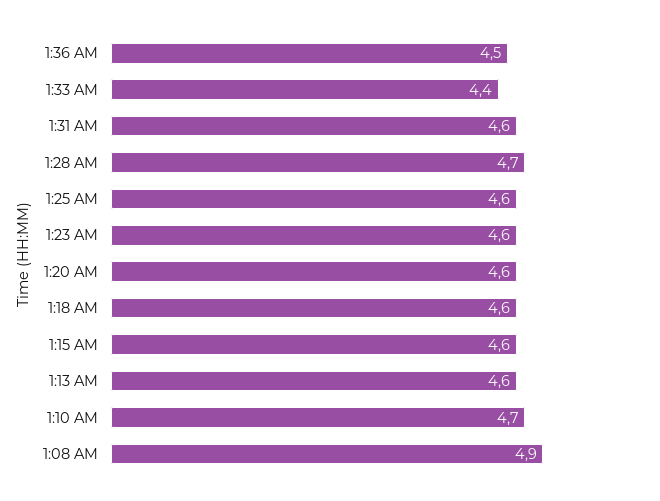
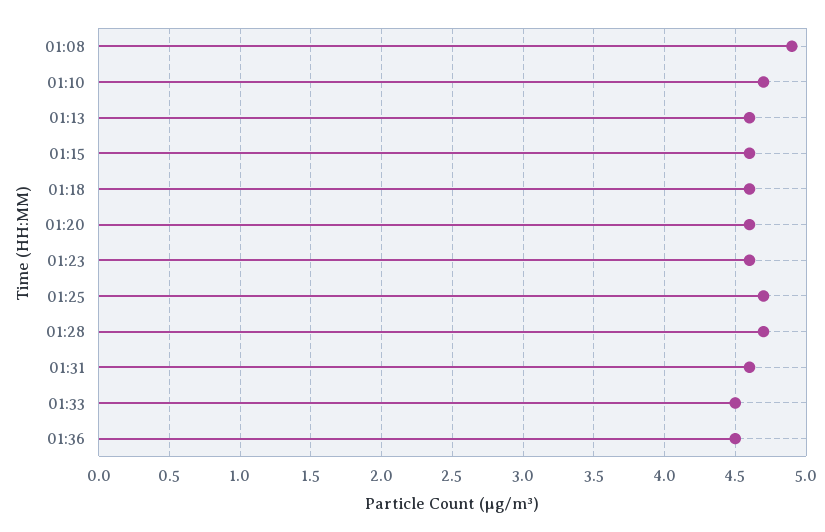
1:33 AM: 4.4 -> 4.5
1:25 AM: 4.6 -> 4.7

